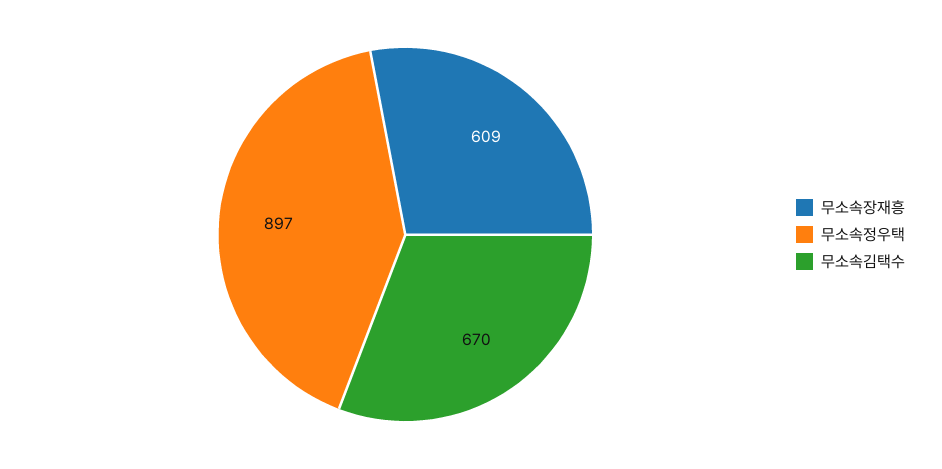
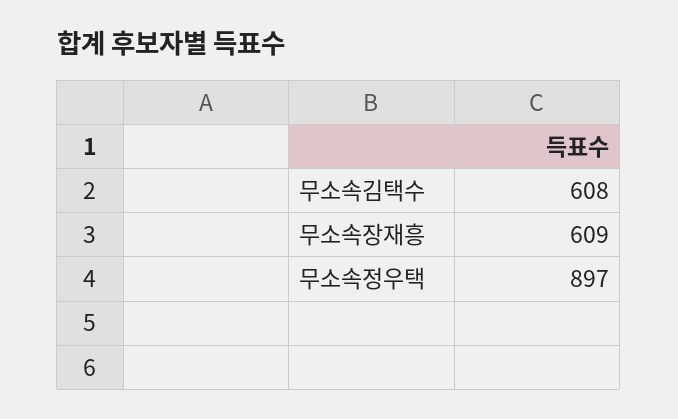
무소속김택수: 670 -> 608

